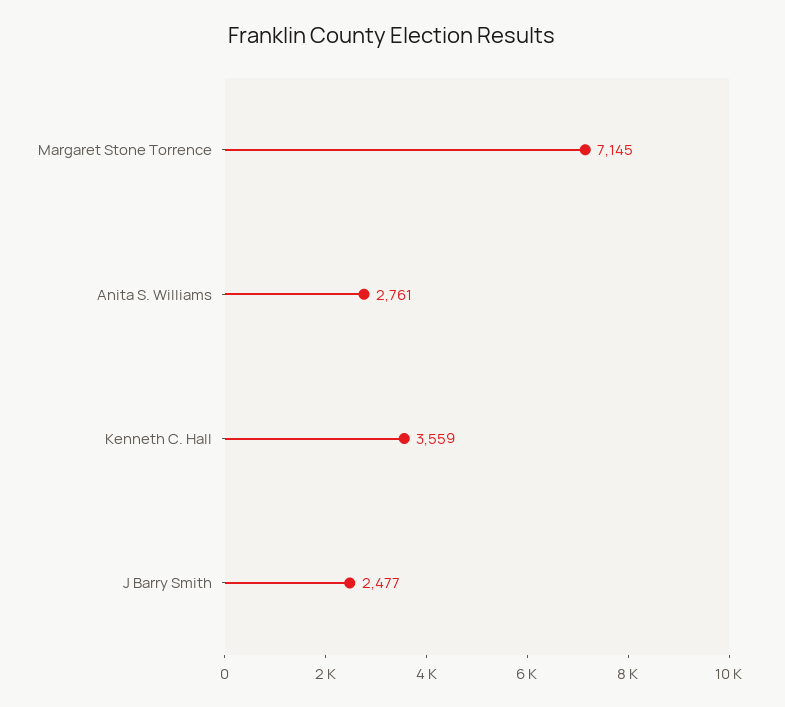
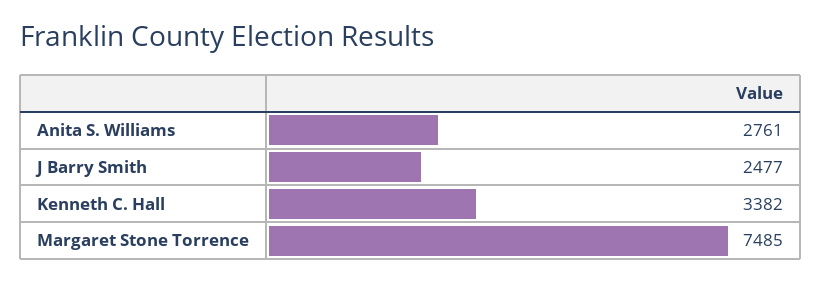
Margaret Stone Torrence: 7145 -> 7485
Kenneth C. Hall: 3559 -> 3382

